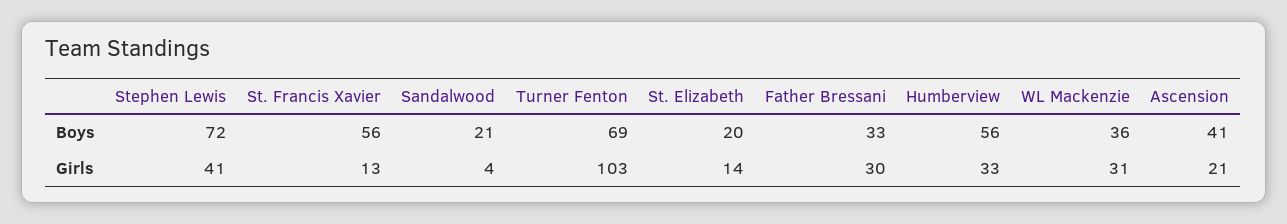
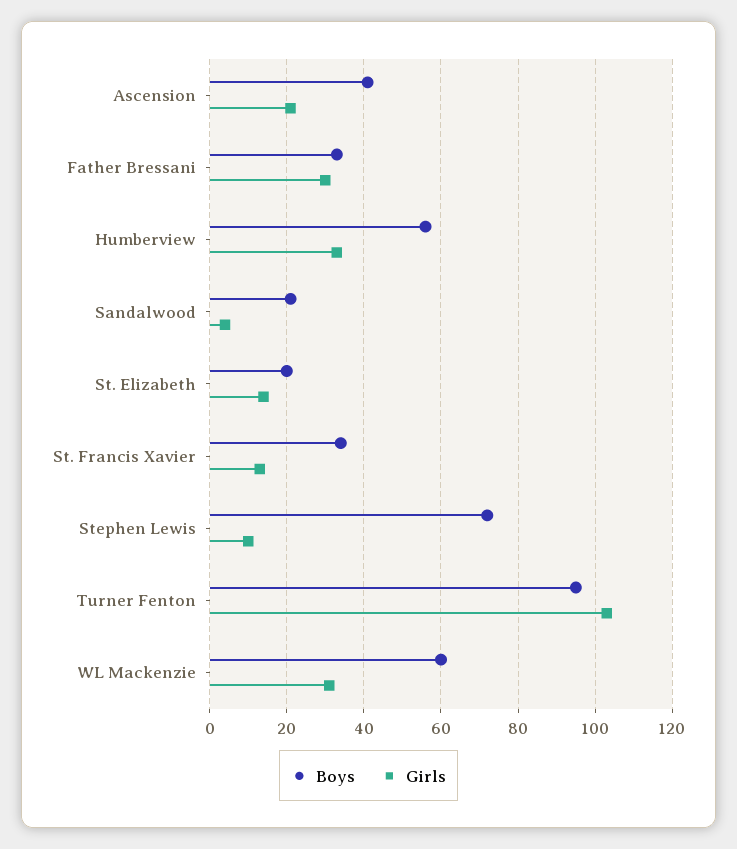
Boys, St. Francis Xavier: 56 -> 35
Boys, Turner Fenton: 69 -> 95
Boys, WL Mackenzie: 36 -> 60
Girls, Stephen Lewis: 41 -> 10

